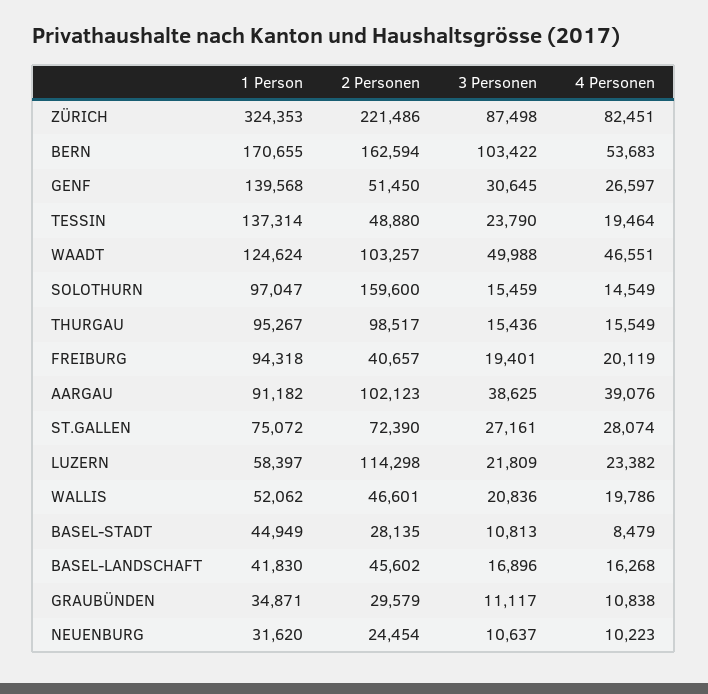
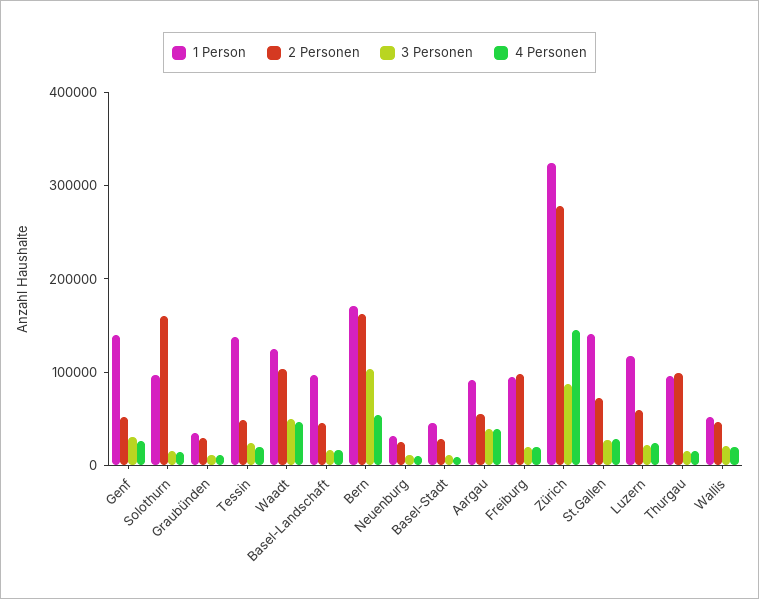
2 Personen, ZÜRICH: 221486 -> 280000
4 Personen, ZÜRICH: 82451 -> 140000
2 Personen, FREIBURG: 40657 -> 100000
2 Personen, AARGAU: 102123 -> 60000
1 Person, ST.GALLEN: 75072 -> 140000
1 Person, LUZERN: 58397 -> 120000
2 Personen, LUZERN: 114298 -> 60000
1 Person, BASEL-LANDSCHAFT: 41830 -> 100000

